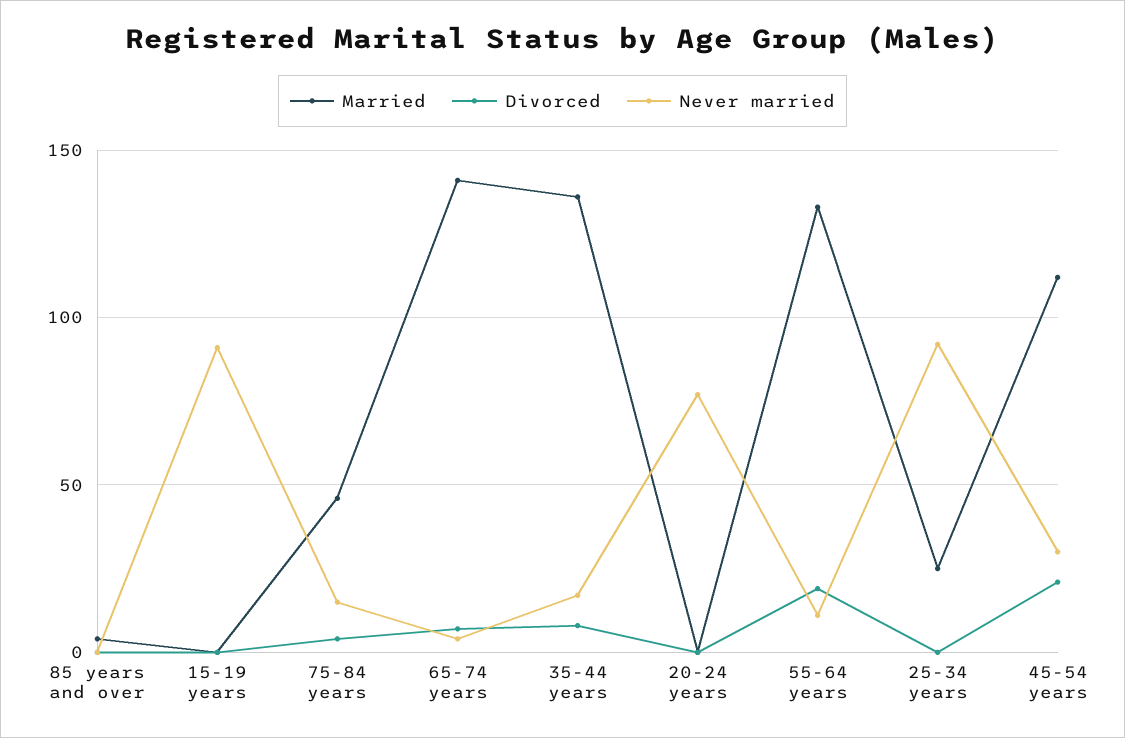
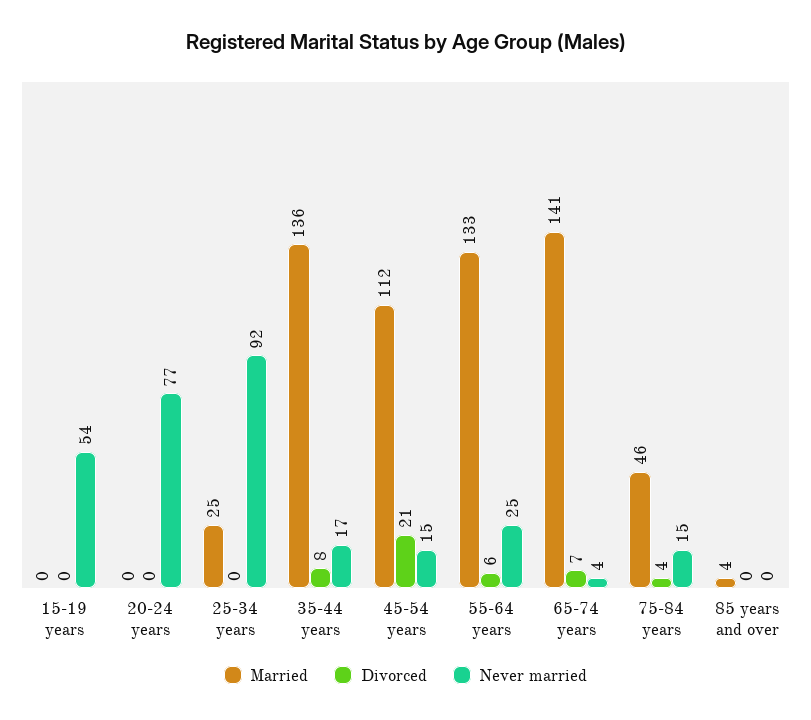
Never married, 15-19 years: 90 -> 54
Divorced, 55-64 years: 20 -> 6
Never married, 55-64 years: 10 -> 25
Never married, 45-54 years: 30 -> 15

